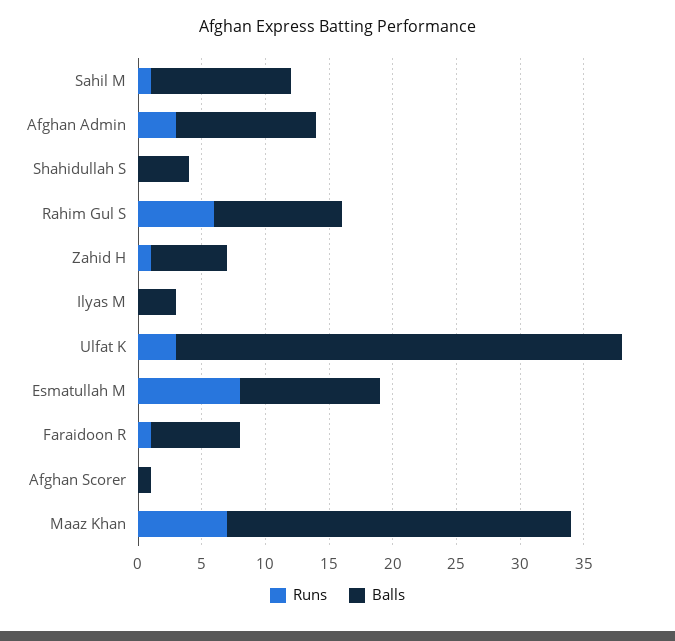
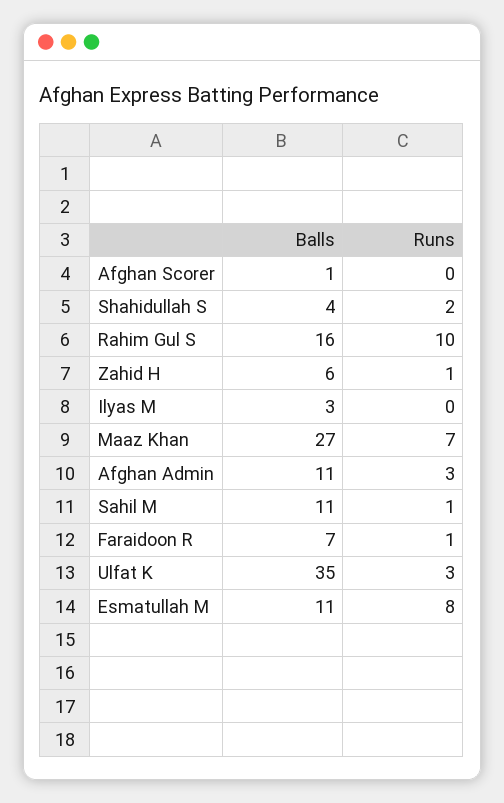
Runs, Shahidullah S: 0 -> 2
Runs, Rahim Gul S: 6 -> 10
Balls, Rahim Gul S: 10 -> 16

